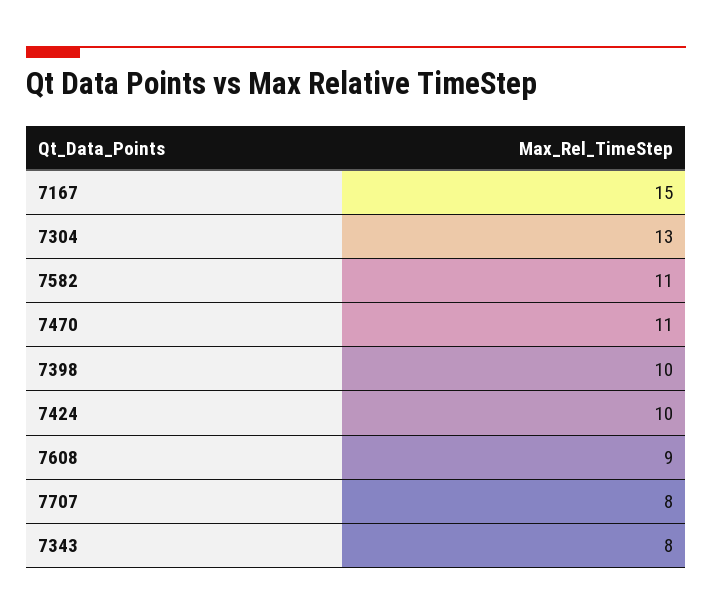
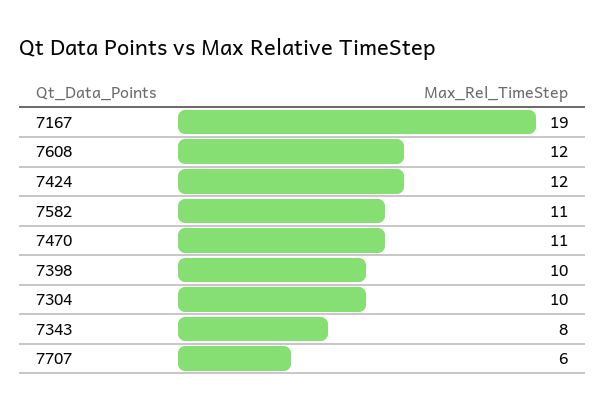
7167: 15 -> 19
7304: 13 -> 10
7424: 10 -> 12
7608: 9 -> 12
7707: 8 -> 6

